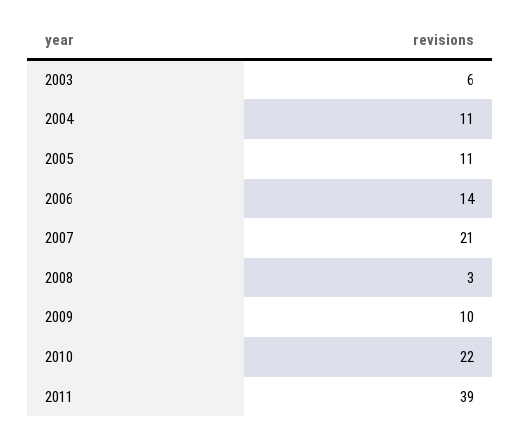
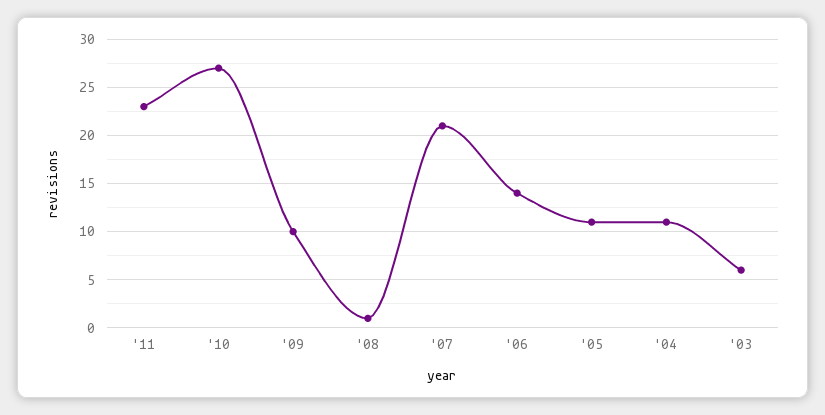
2008: 3 -> 1
2010: 22 -> 27
2011: 39 -> 23

